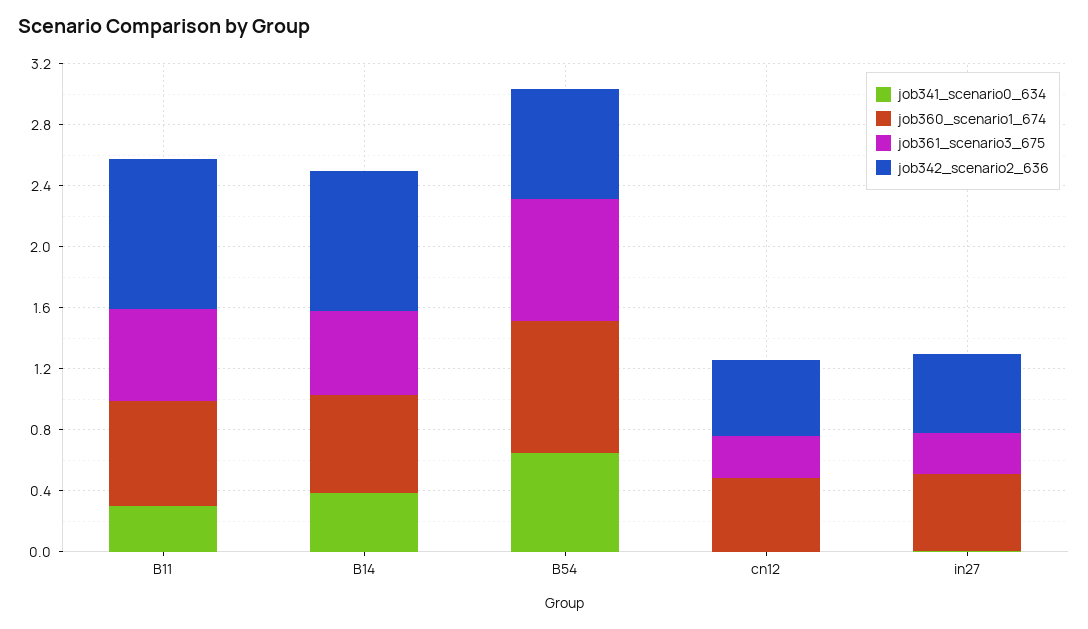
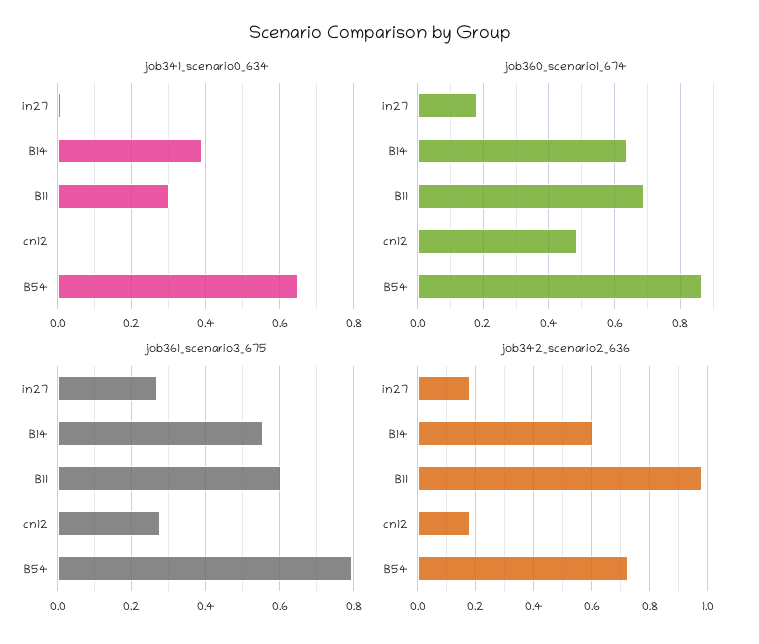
job342_scenario2_636, B14: 0.9 -> 0.6
job342_scenario2_636, cn12: 0.5 -> 0.175
job360_scenario1_674, in27: 0.5 -> 0.18
job342_scenario2_636, in27: 0.5 -> 0.175

